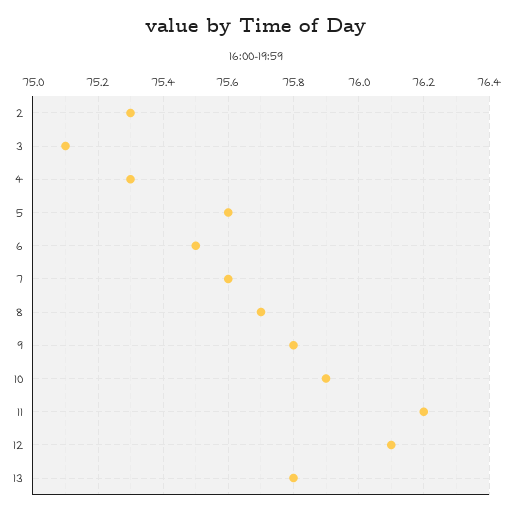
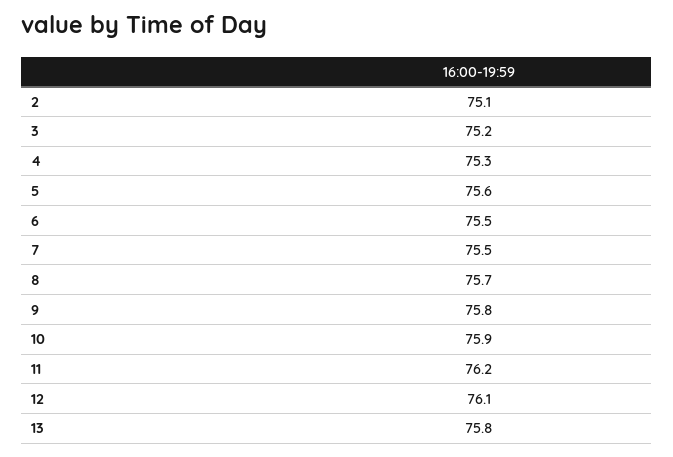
2: 75.3 -> 75.1
3: 75.1 -> 75.2
7: 75.6 -> 75.5

